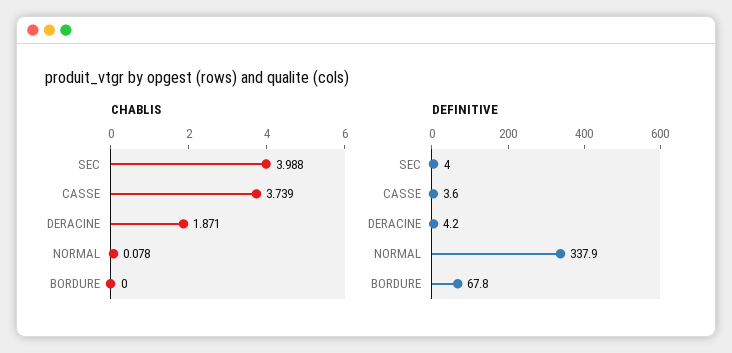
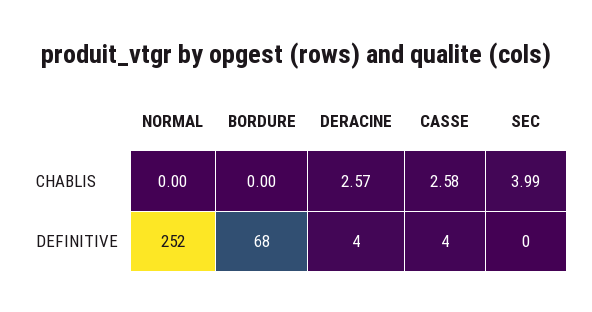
CHABLIS, CASSE: 3.739 -> 2.58
CHABLIS, DERACINE: 1.871 -> 2.57
CHABLIS, NORMAL: 0.078 -> 0
DEFINITIVE, SEC: 4 -> 0
DEFINITIVE, NORMAL: 337.9 -> 252

